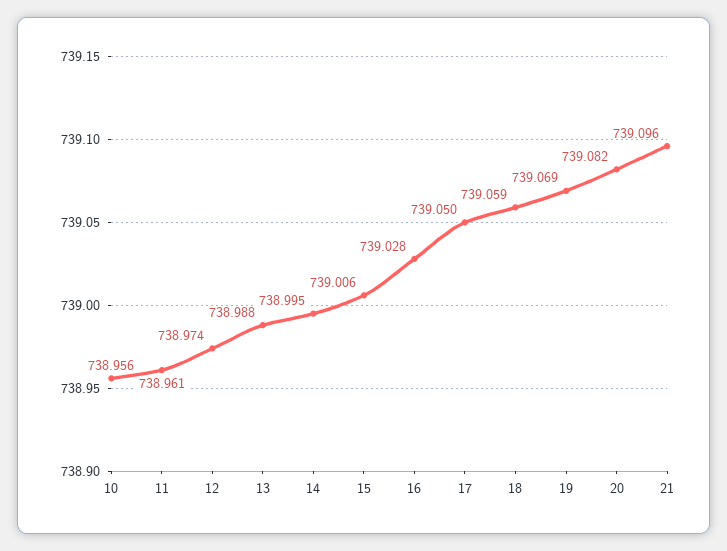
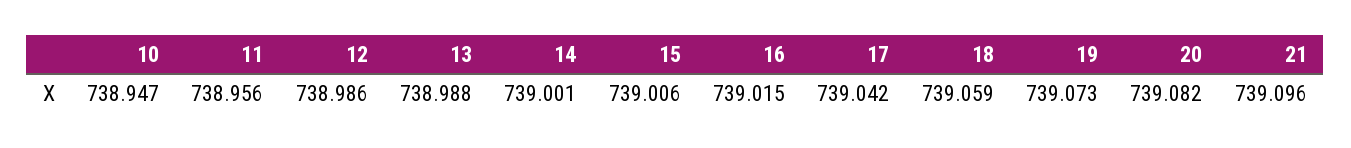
10: 738.956 -> 738.947
11: 738.961 -> 738.956
12: 738.974 -> 738.986
14: 738.995 -> 739.001
16: 739.028 -> 739.015
17: 739.05 -> 739.042
19: 739.069 -> 739.073

